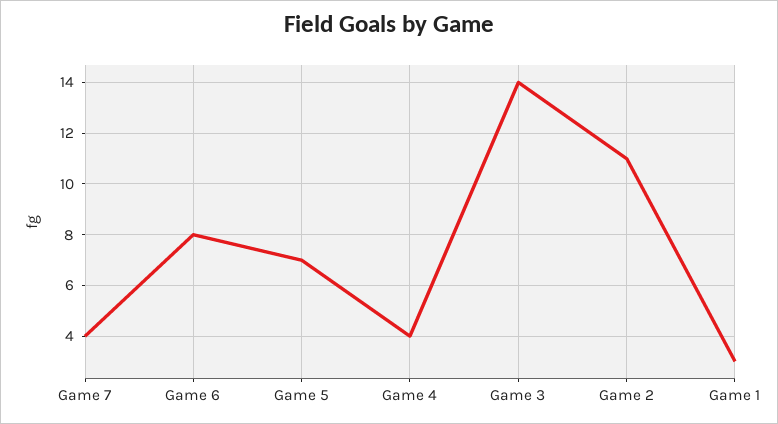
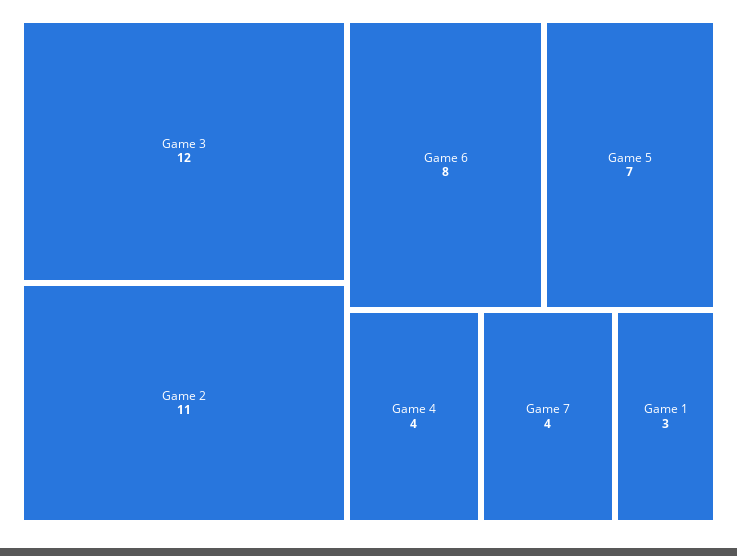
Game 3: 14 -> 12

